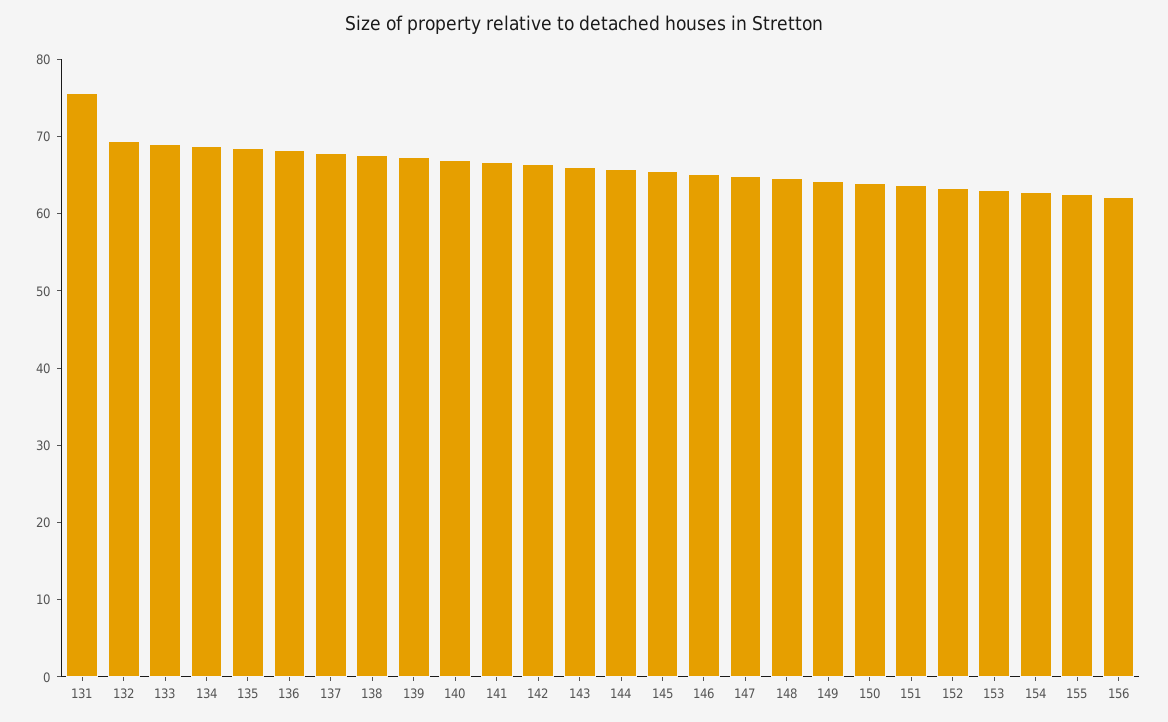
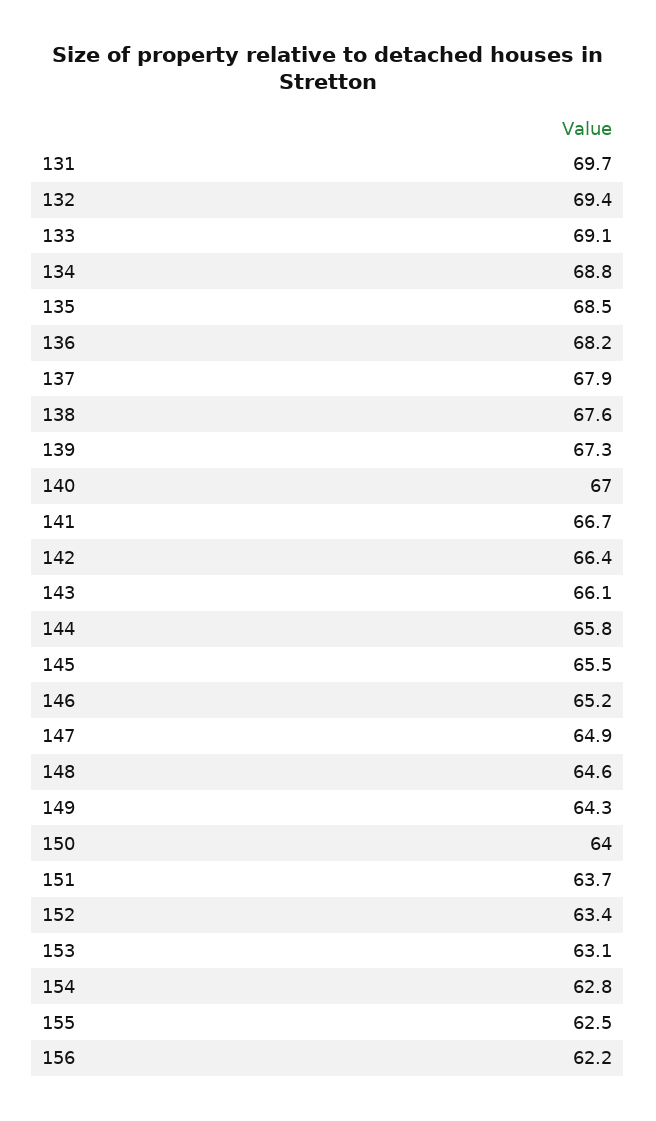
131: 76 -> 69.7

